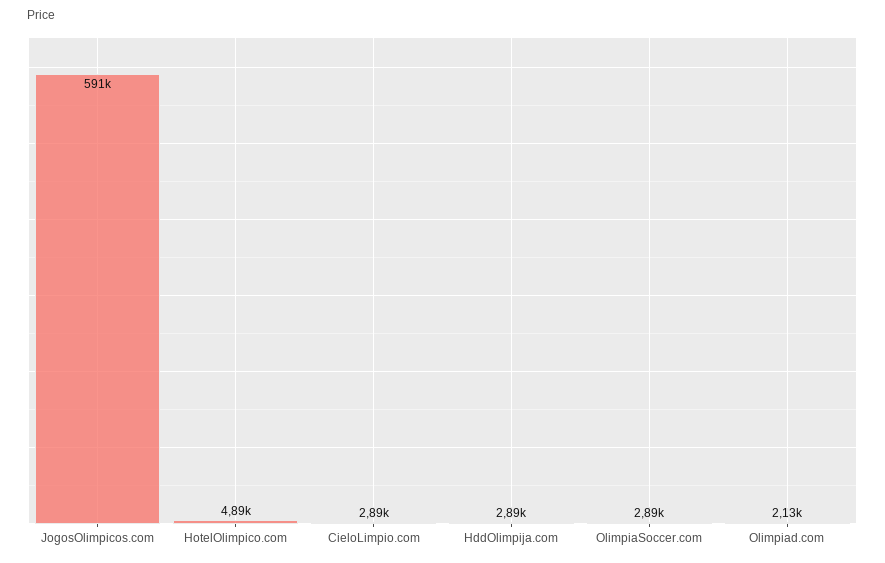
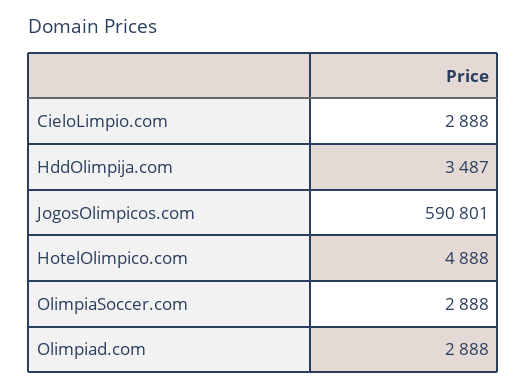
HddOlimpija.com: 2890 -> 3487
Olimpiad.com: 2130 -> 2888

